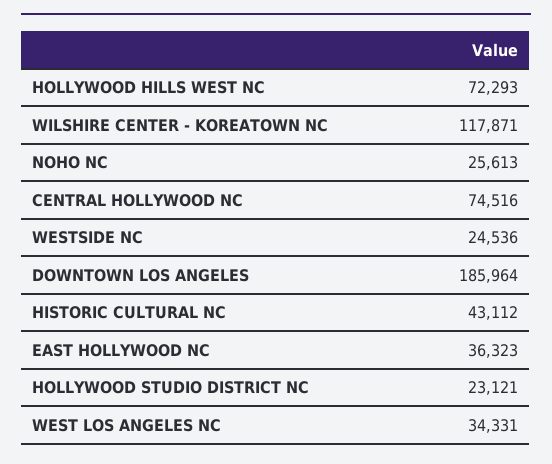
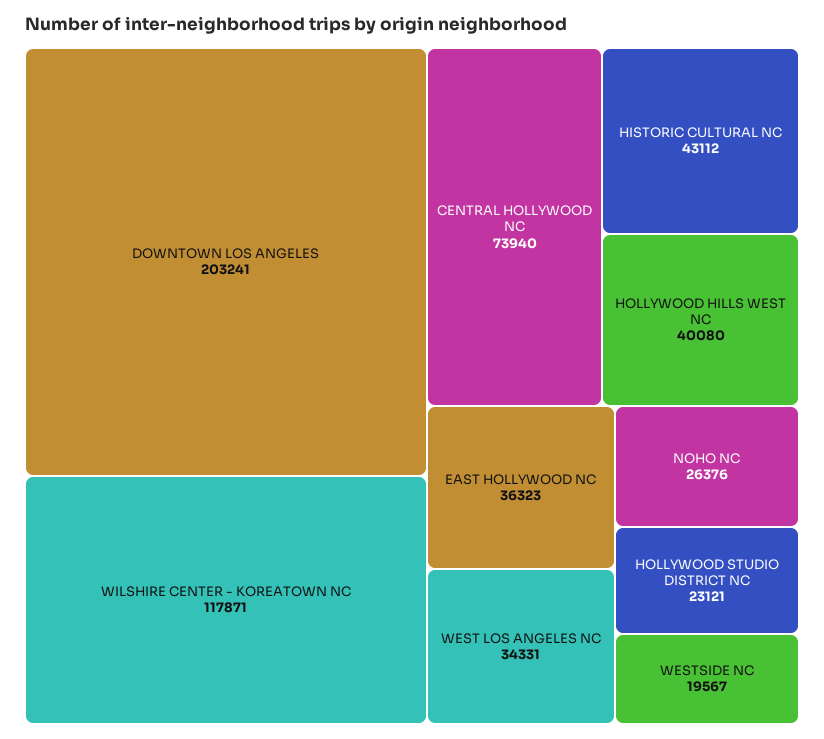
HOLLYWOOD HILLS WEST NC: 72293 -> 40080
NOHO NC: 25613 -> 26376
CENTRAL HOLLYWOOD NC: 74516 -> 73940
WESTSIDE NC: 24536 -> 19567
DOWNTOWN LOS ANGELES: 185964 -> 203241

